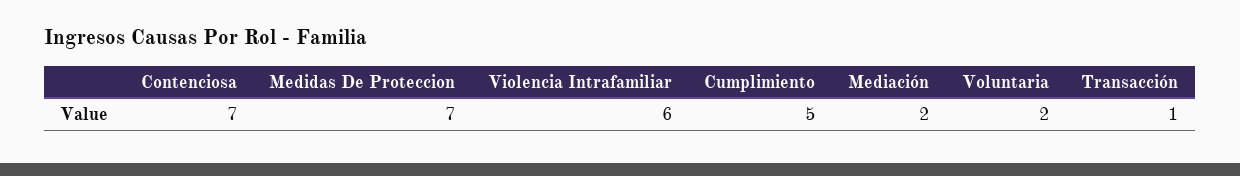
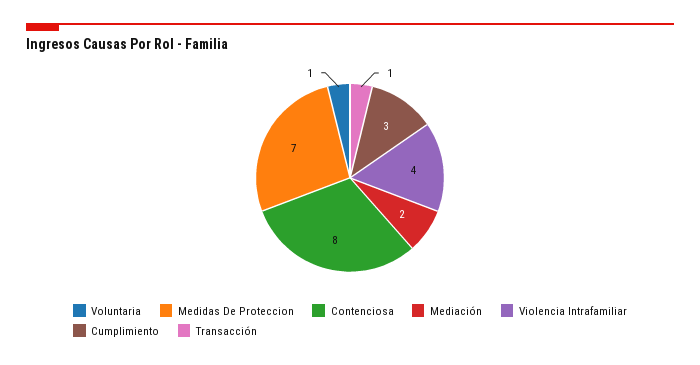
Contenciosa: 7 -> 8
Violencia Intrafamiliar: 6 -> 4
Cumplimiento: 5 -> 3
Voluntaria: 2 -> 1

